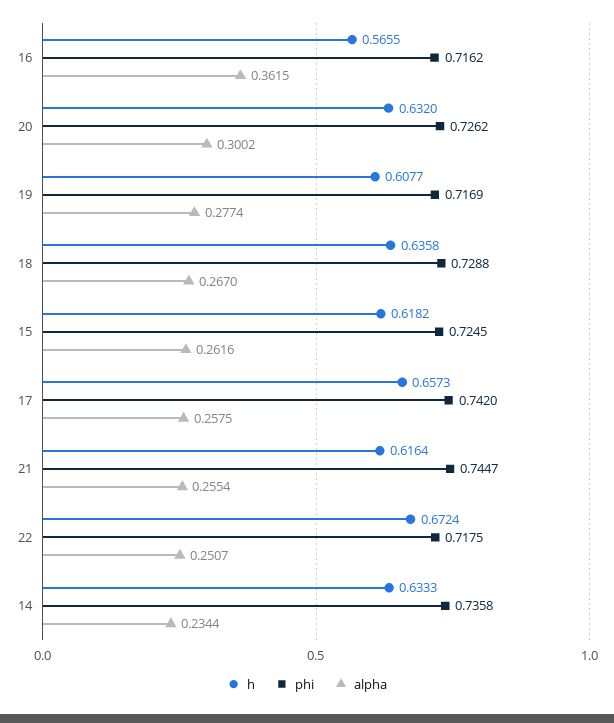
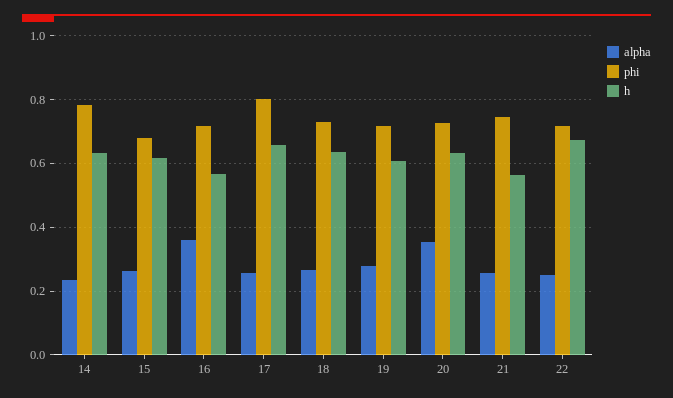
alpha, 20: 0.3002 -> 0.36
phi, 15: 0.7245 -> 0.68
phi, 17: 0.742 -> 0.8
h, 21: 0.6164 -> 0.56
phi, 14: 0.7358 -> 0.78

